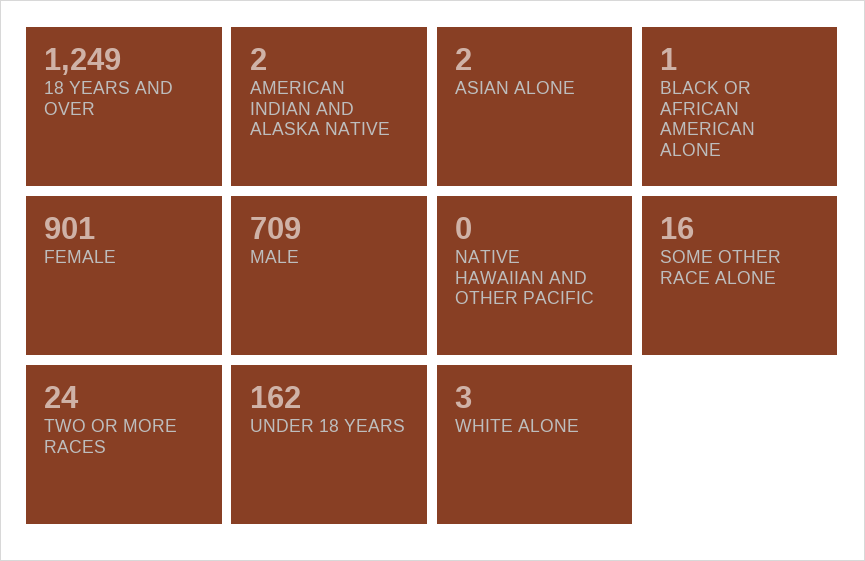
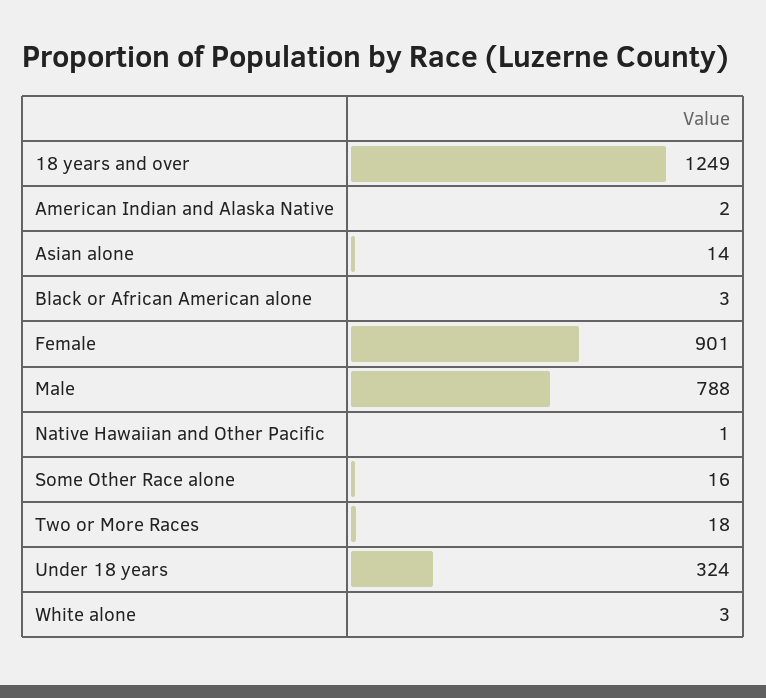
ASIAN ALONE: 2 -> 14
BLACK OR AFRICAN AMERICAN ALONE: 1 -> 3
MALE: 709 -> 788
NATIVE HAWAIIAN AND OTHER PACIFIC: 0 -> 1
TWO OR MORE RACES: 24 -> 18
UNDER 18 YEARS: 162 -> 324

